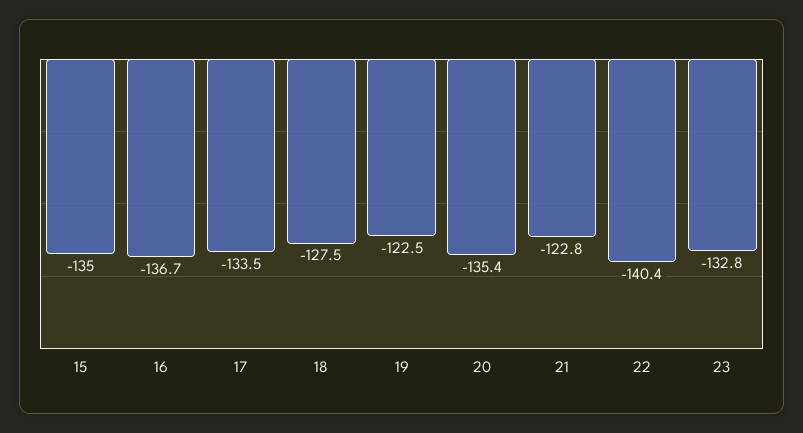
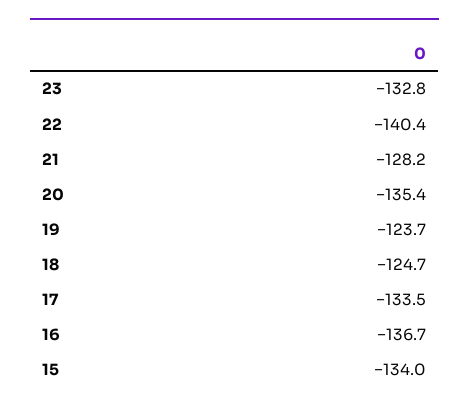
15: -135 -> -134
18: -127.5 -> -124.7
19: -122.5 -> -123.7
21: -122.8 -> -128.2

